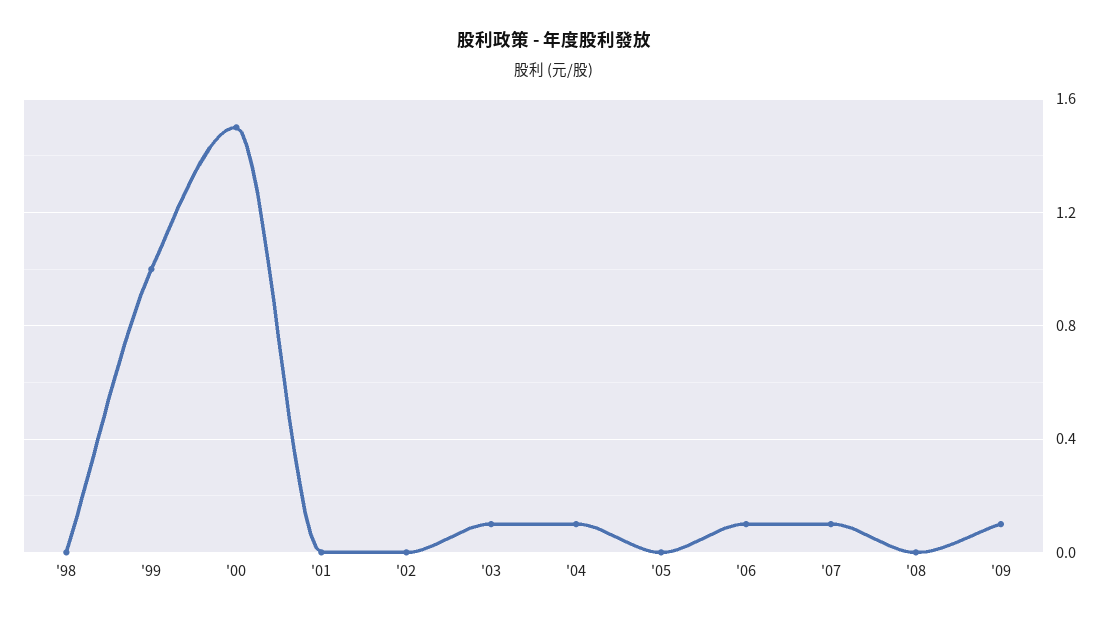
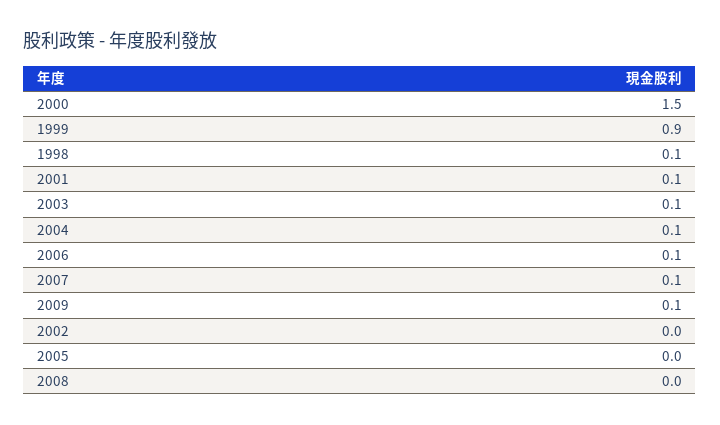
'98: 0 -> 0.1
'99: 1 -> 0.9
'01: 0 -> 0.1

